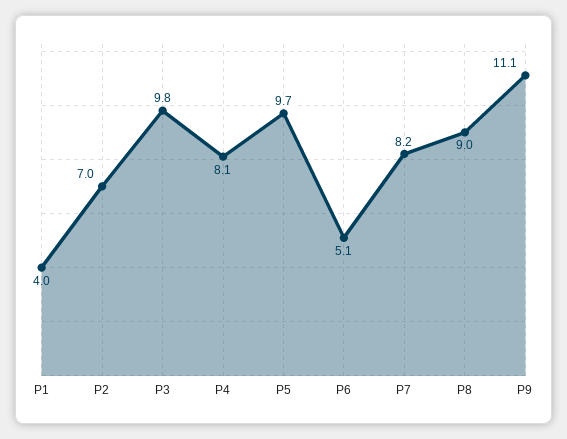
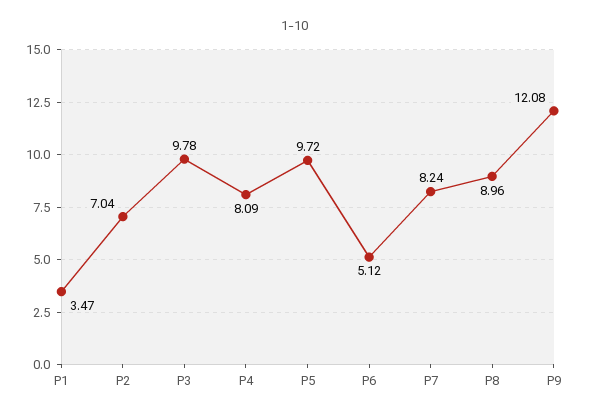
P1: 4 -> 3.47
P9: 11.1 -> 12.08

